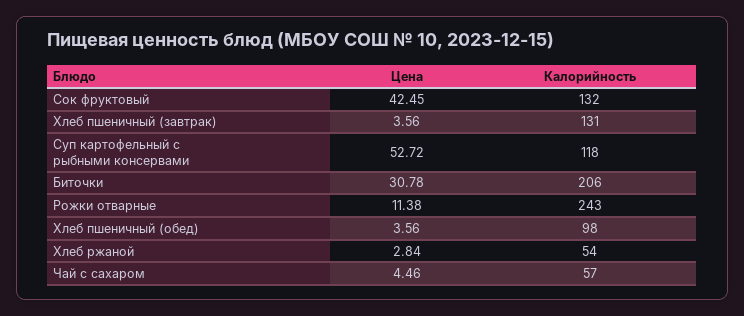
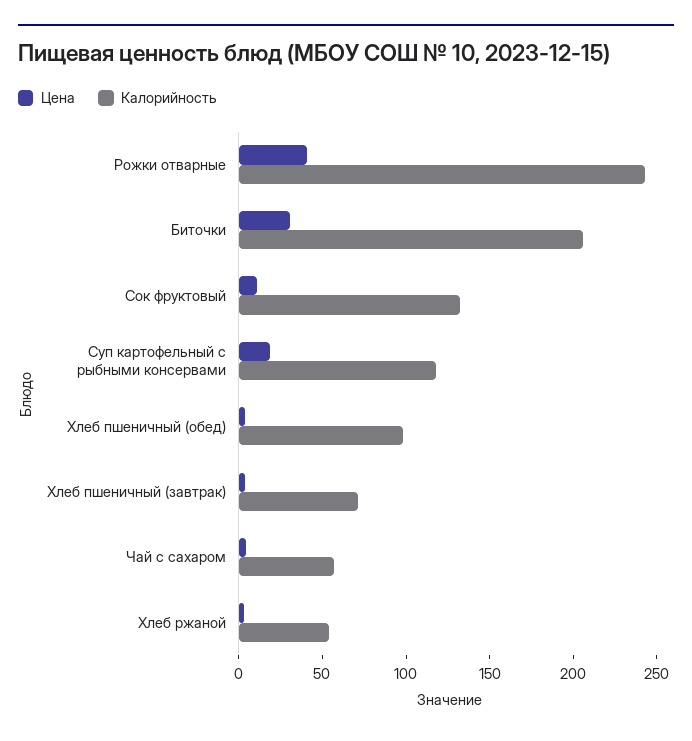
Цена, Сок фруктовый: 42.45 -> 10
Калорийность, Хлеб пшеничный (завтрак): 131 -> 70
Цена, Суп картофельный с рыбными консервами: 52.72 -> 20
Цена, Рожки отварные: 11.38 -> 40

